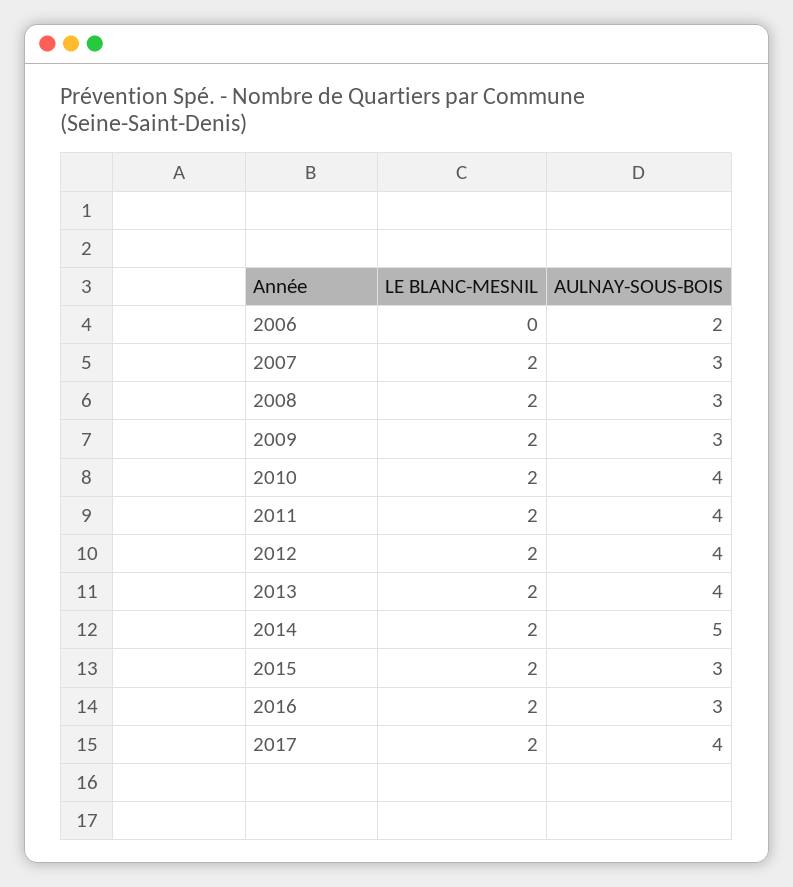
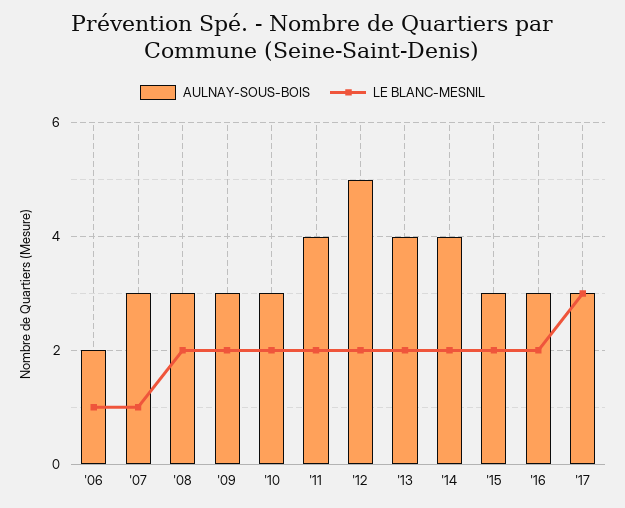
LE BLANC-MESNIL, 2006: 0 -> 1
LE BLANC-MESNIL, 2007: 2 -> 1
AULNAY-SOUS-BOIS, 2010: 4 -> 3
AULNAY-SOUS-BOIS, 2012: 4 -> 5
AULNAY-SOUS-BOIS, 2014: 5 -> 4
LE BLANC-MESNIL, 2017: 2 -> 3
AULNAY-SOUS-BOIS, 2017: 4 -> 3

